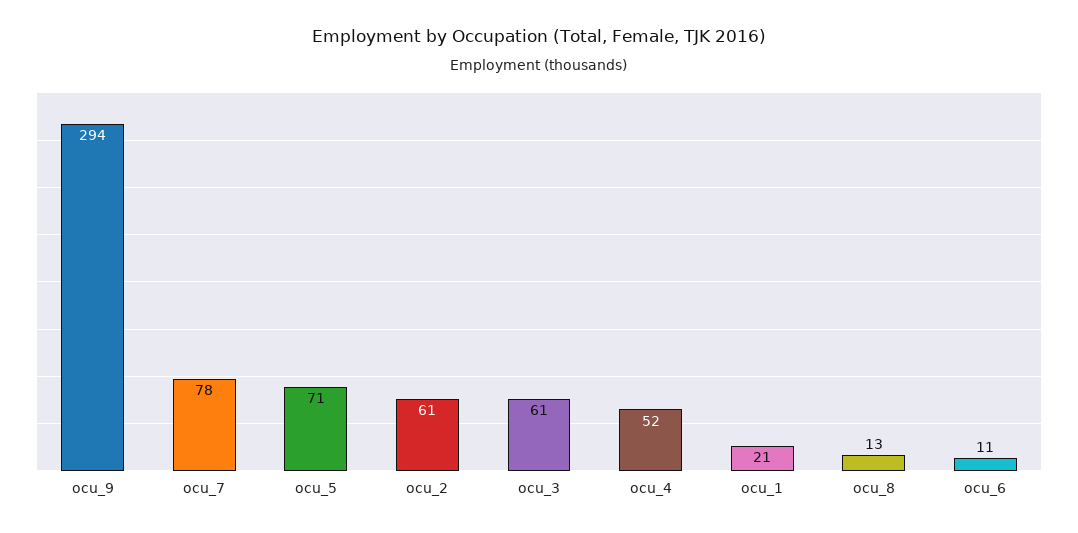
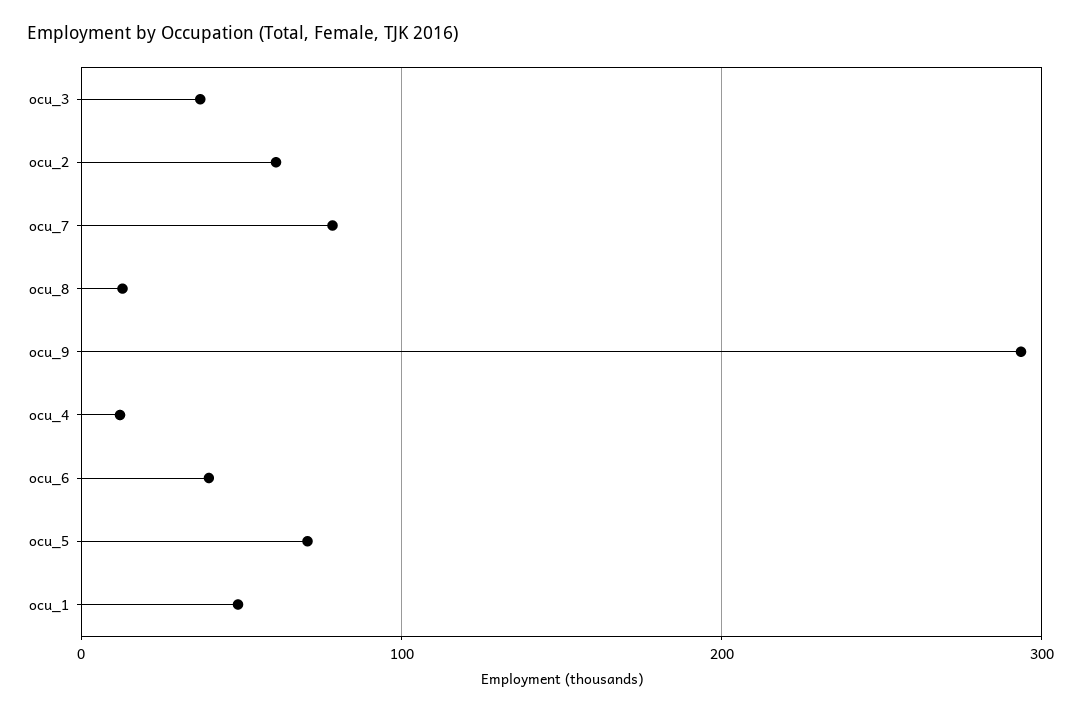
ocu_3: 61 -> 40
ocu_4: 52 -> 10
ocu_1: 21 -> 50
ocu_6: 11 -> 40

